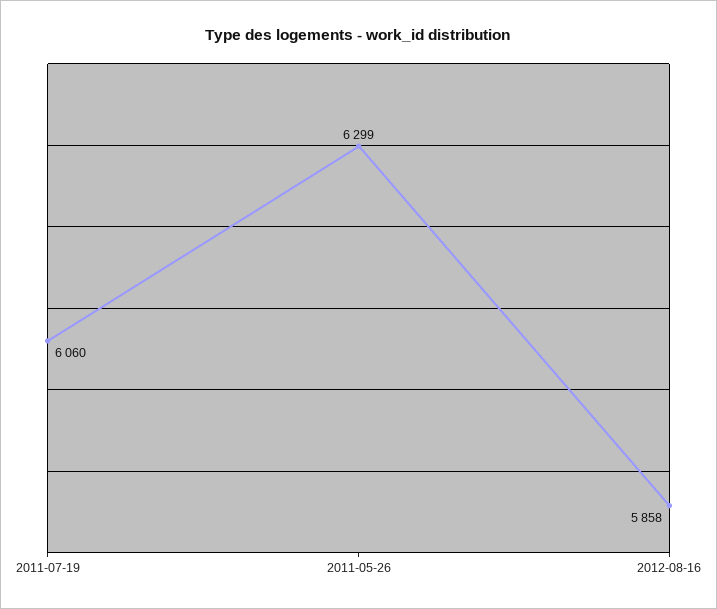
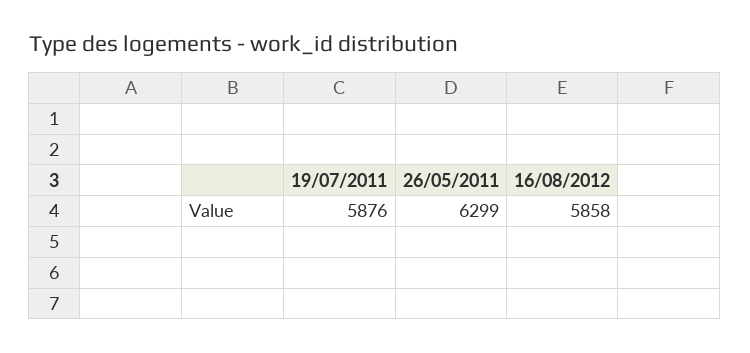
2011-07-19: 6060 -> 5876

